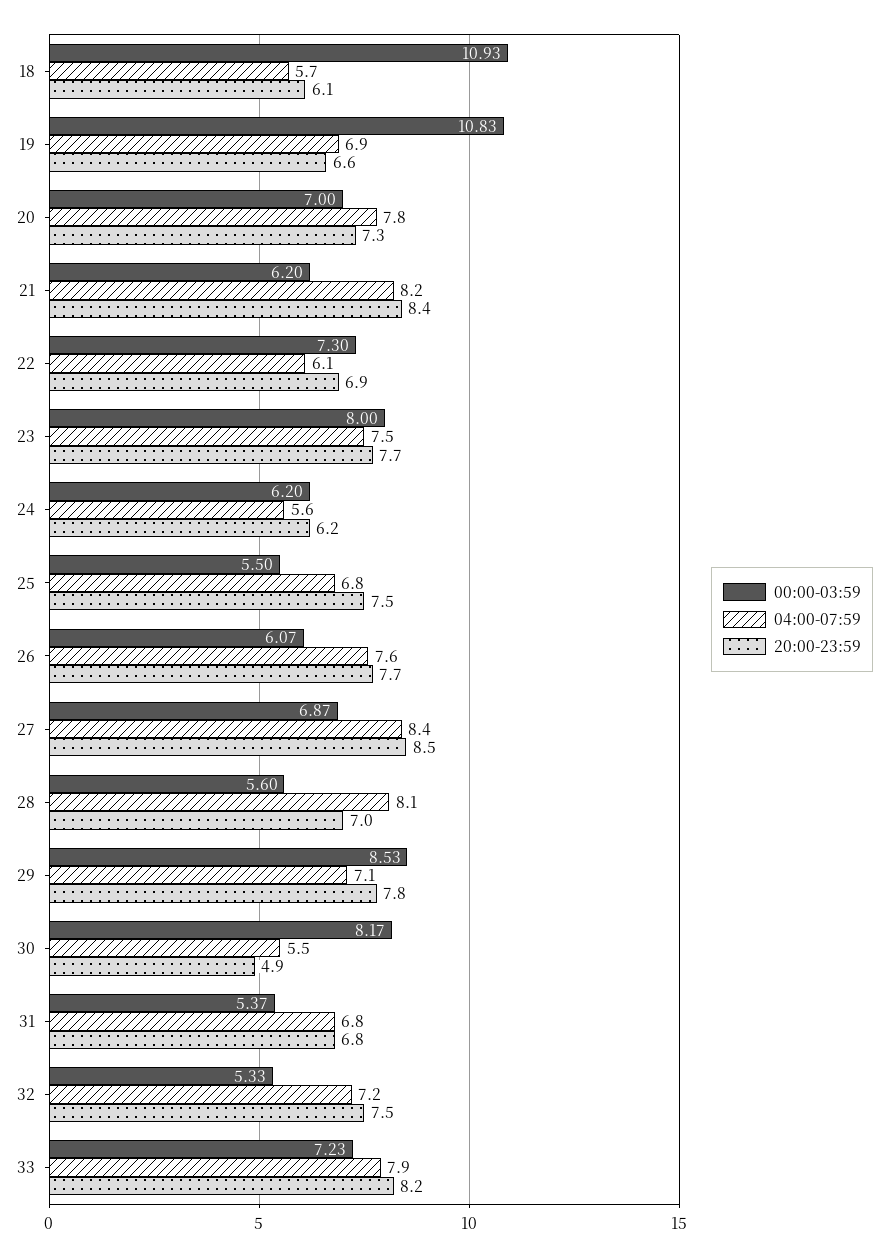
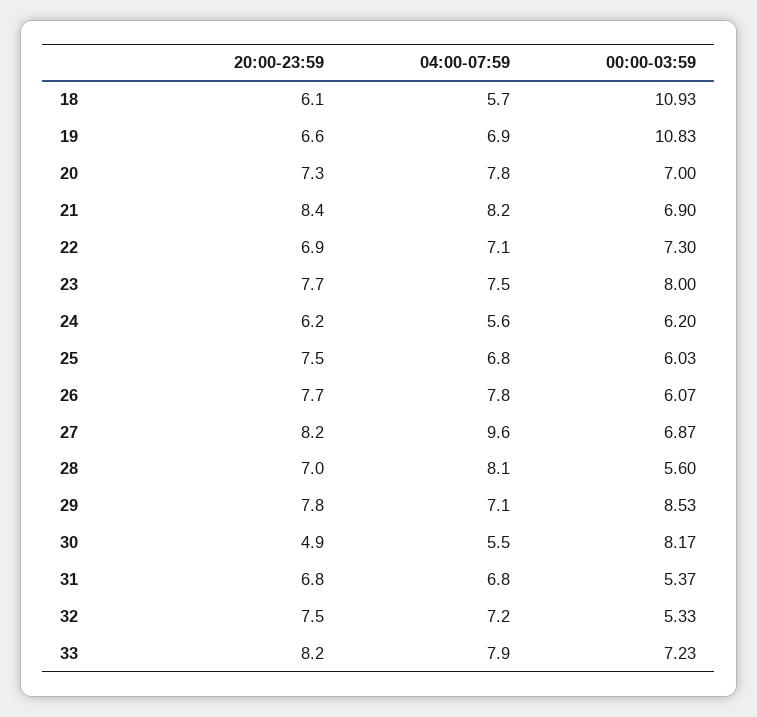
00:00-03:59, 21: 6.2 -> 6.9
04:00-07:59, 22: 6.1 -> 7.1
00:00-03:59, 25: 5.5 -> 6.03
04:00-07:59, 26: 7.6 -> 7.8
04:00-07:59, 27: 8.4 -> 9.6
20:00-23:59, 27: 8.5 -> 8.2

